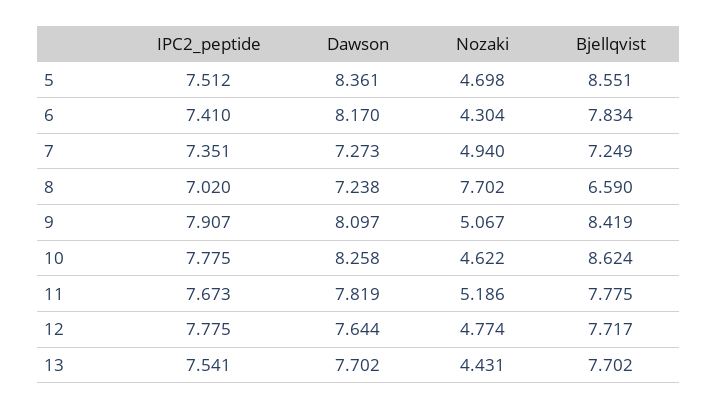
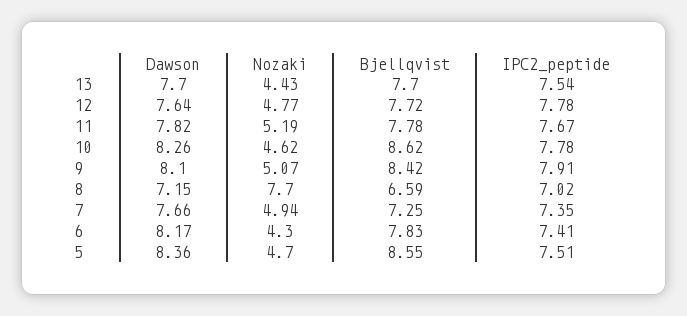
Dawson, 7: 7.273 -> 7.66
Dawson, 8: 7.238 -> 7.15

